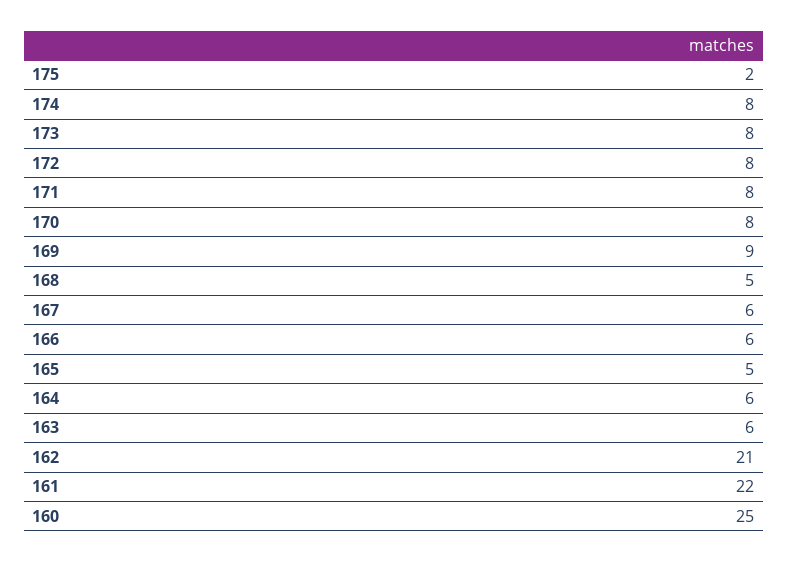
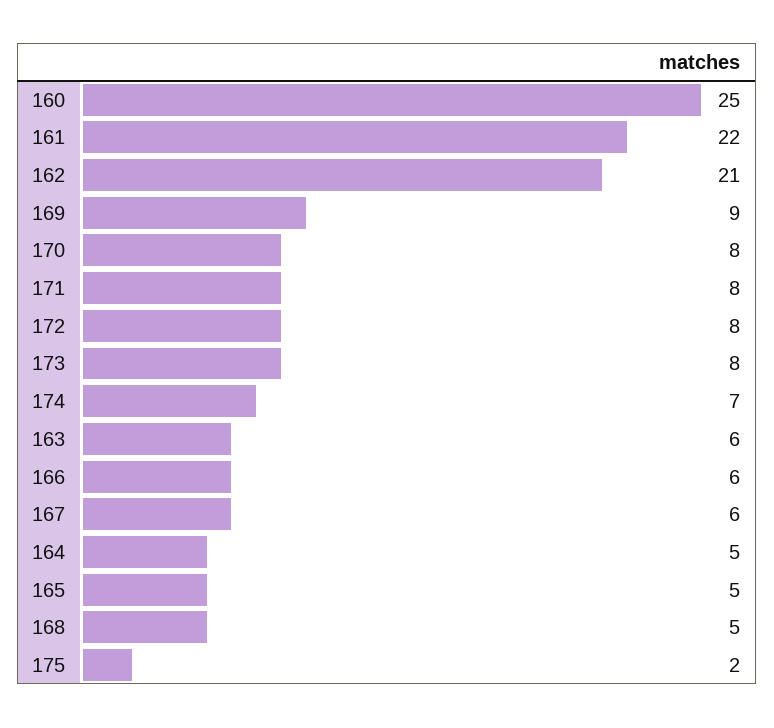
174: 8 -> 7
164: 6 -> 5

